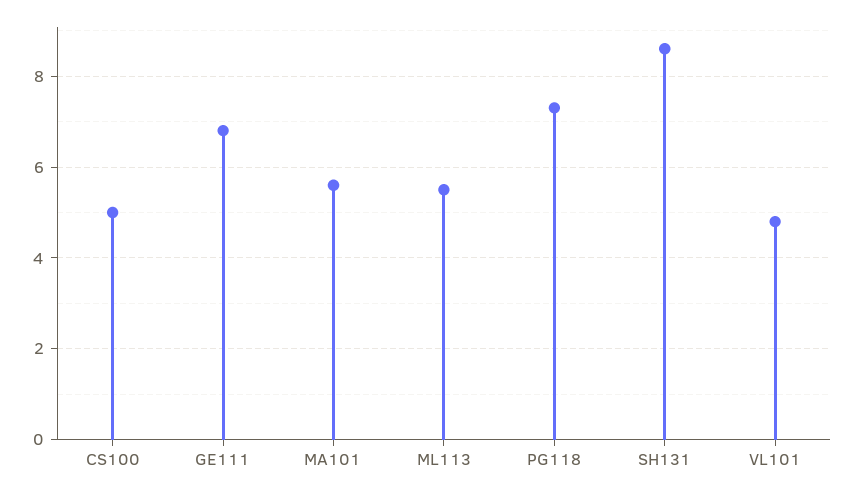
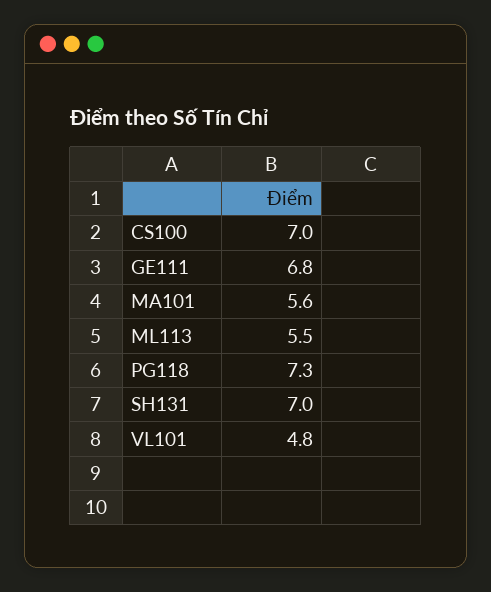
CS100: 5 -> 7
SH131: 8.5 -> 7

